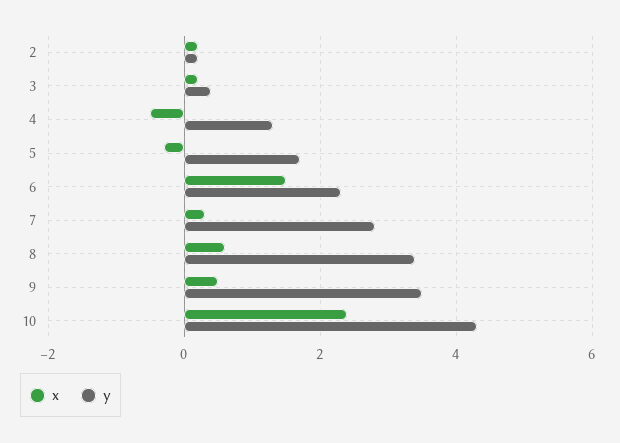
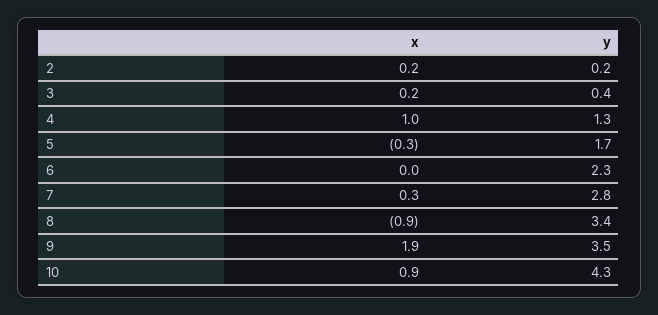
x, 4: -0.5 -> 1
x, 6: 1.5 -> 0
x, 8: 0.5 -> -0.9
x, 9: 0.5 -> 1.9
x, 10: 2.5 -> 0.9

